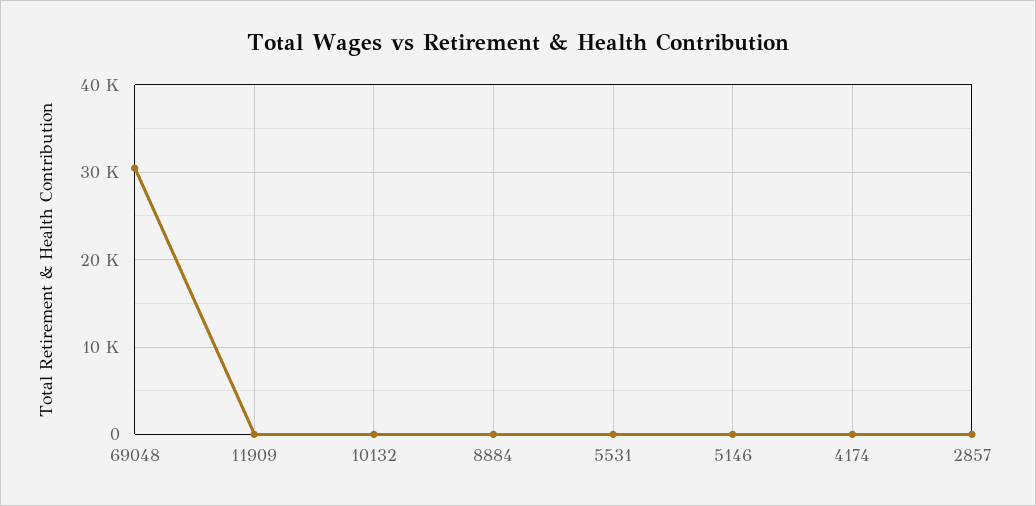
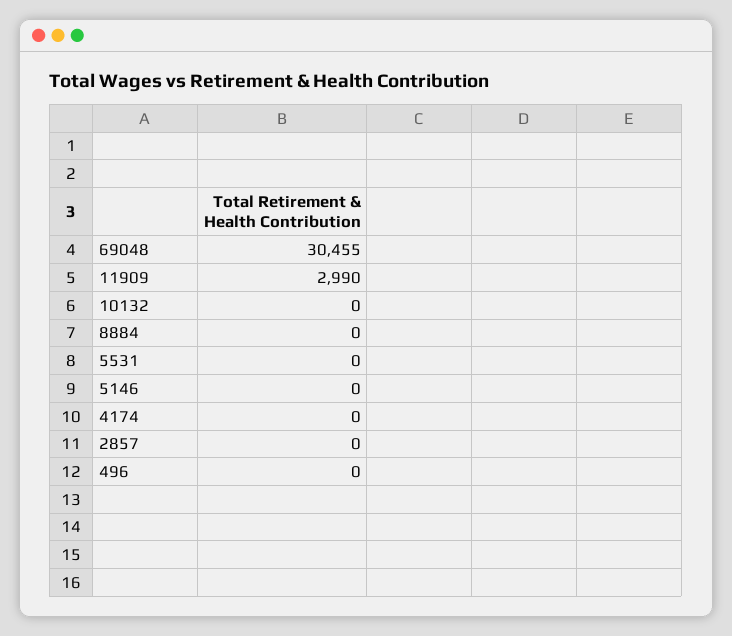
11909: 0 -> 2990
496: none -> 0

